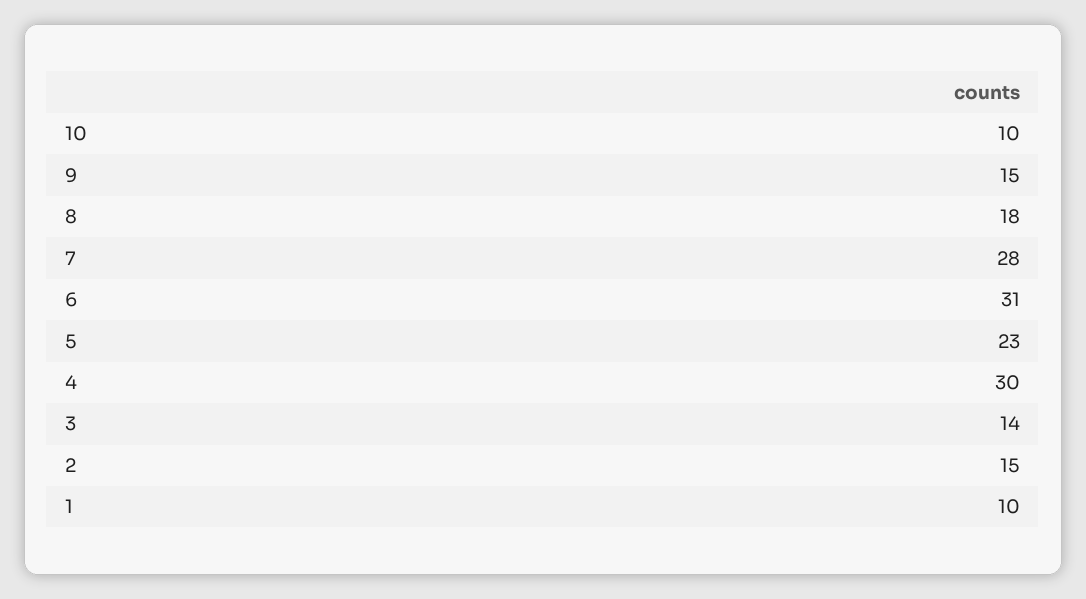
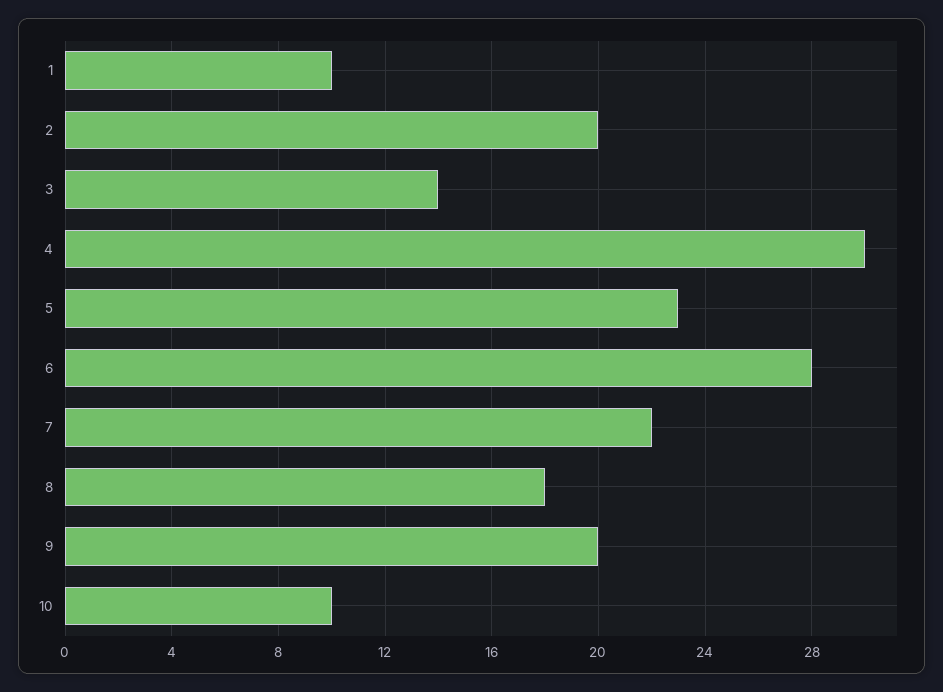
9: 15 -> 20
7: 28 -> 22
6: 31 -> 28
2: 15 -> 20

